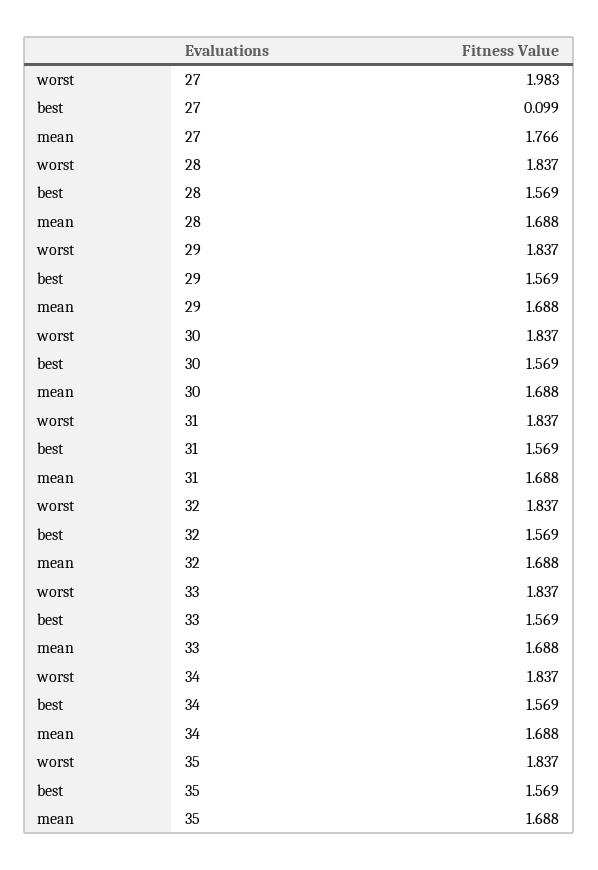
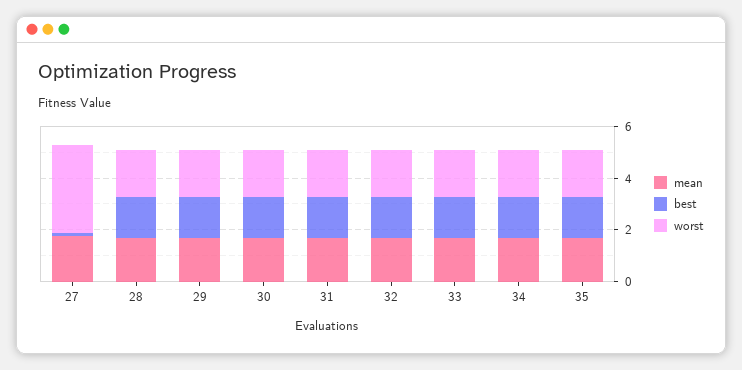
worst, 27: 1.983 -> 3.5

